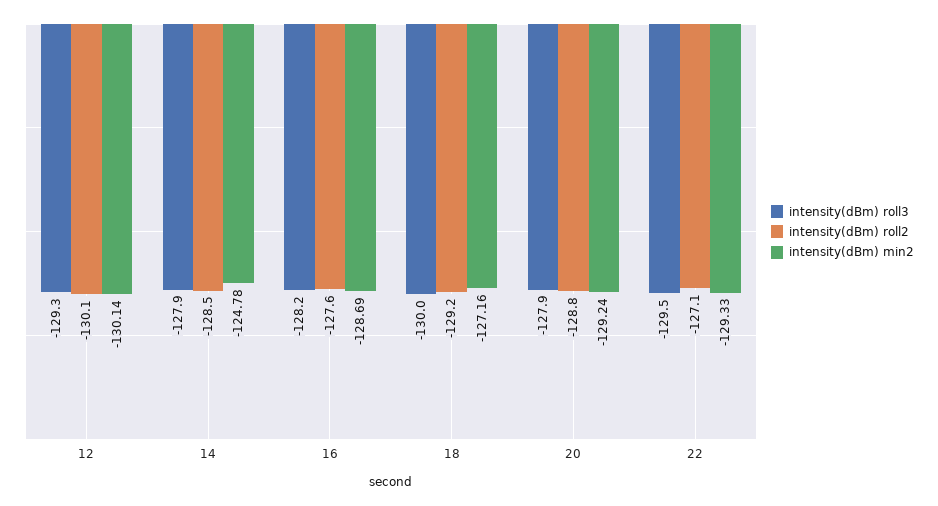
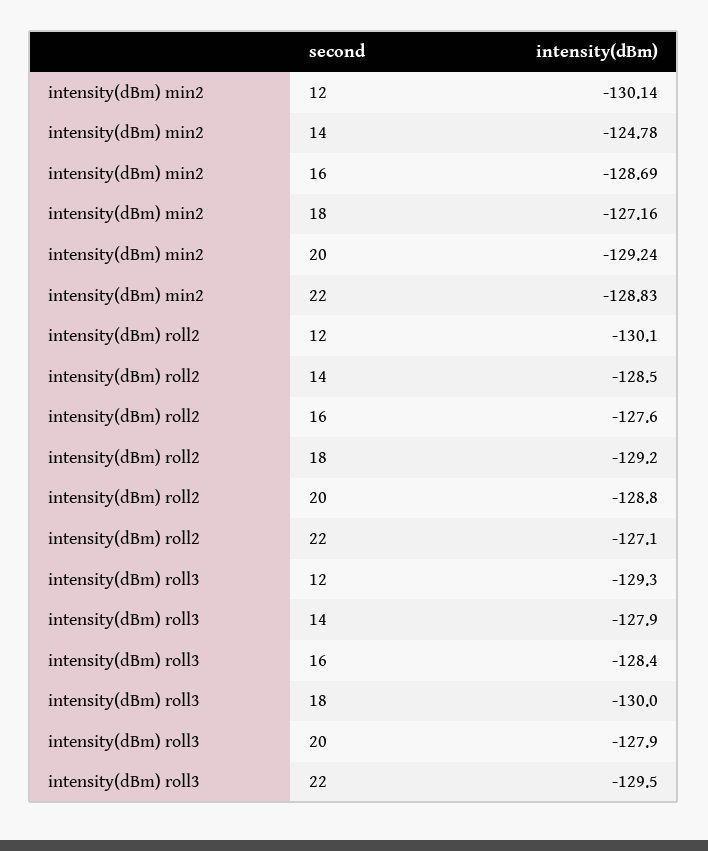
intensity(dBm) roll3, 16: -128.2 -> -128.4
intensity(dBm) min2, 22: -129.33 -> -128.83

